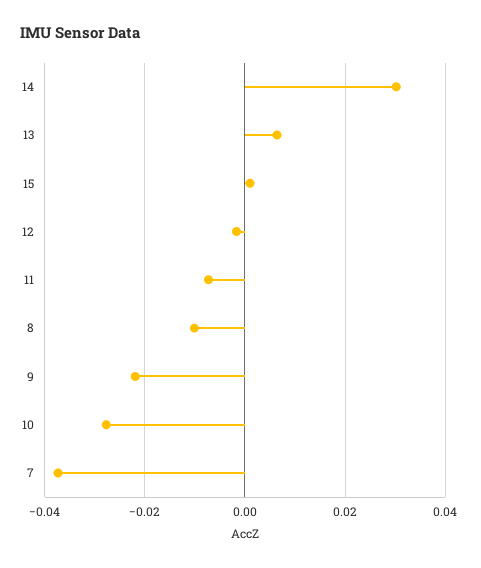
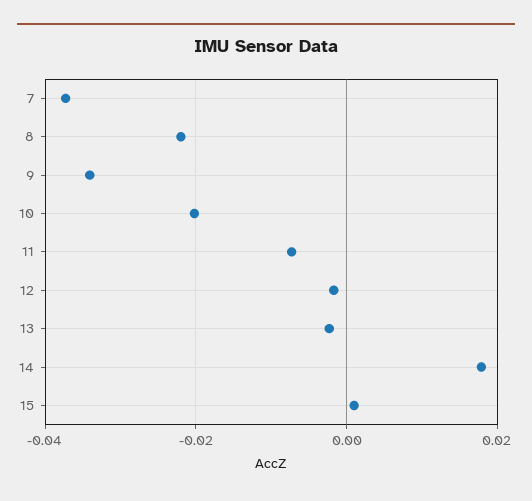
14: 0.03 -> 0.018
13: 0.006 -> -0.002
8: -0.01 -> -0.022
9: -0.022 -> -0.034
10: -0.028 -> -0.02

